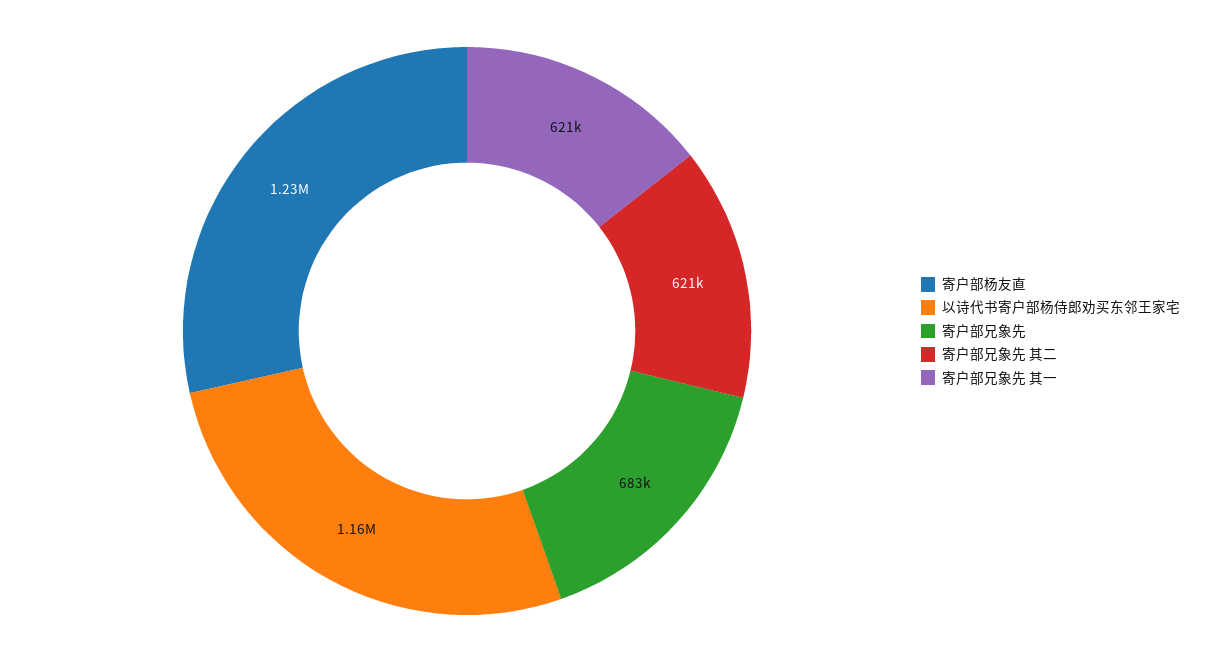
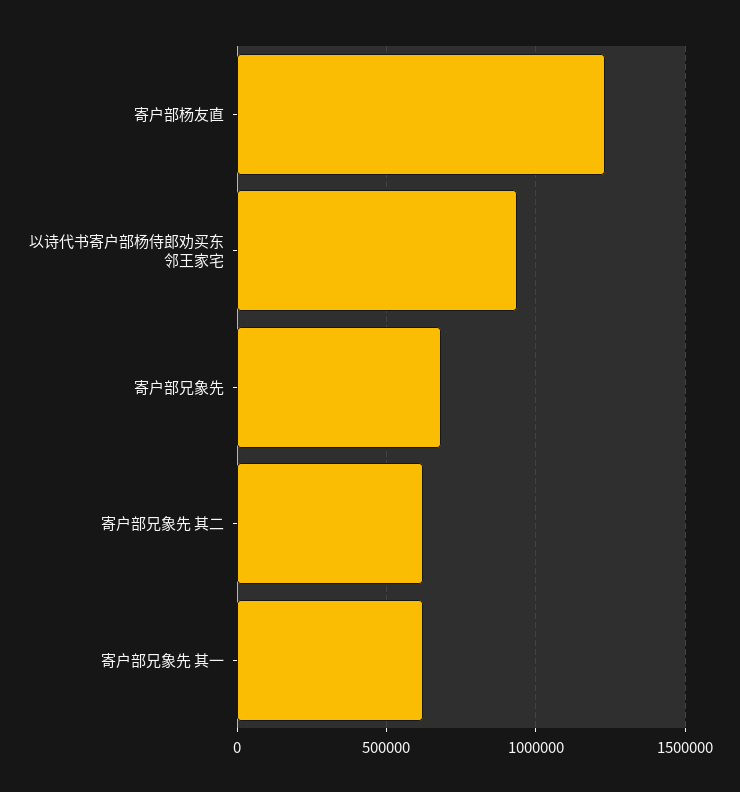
以诗代书寄户部杨侍郎劝买东邻王家宅: 1160000 -> 950000

